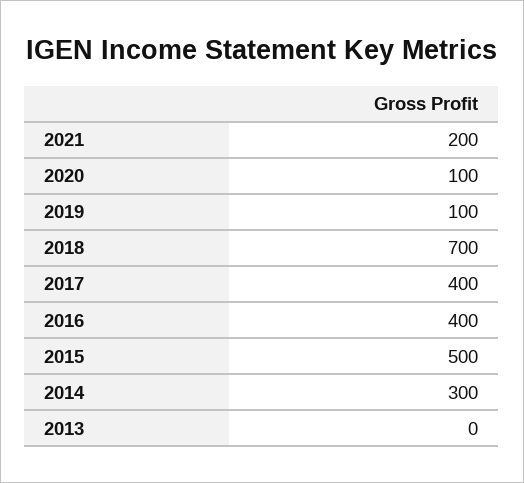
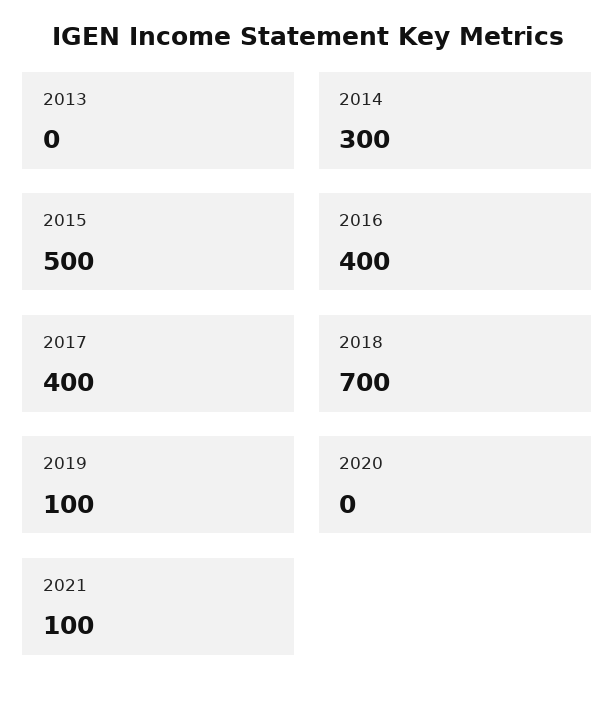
2021: 200 -> 100
2020: 100 -> 0

